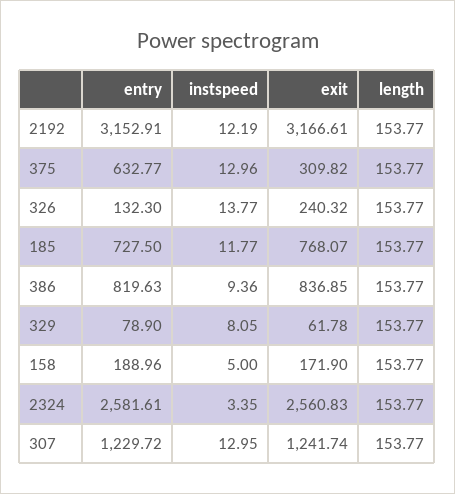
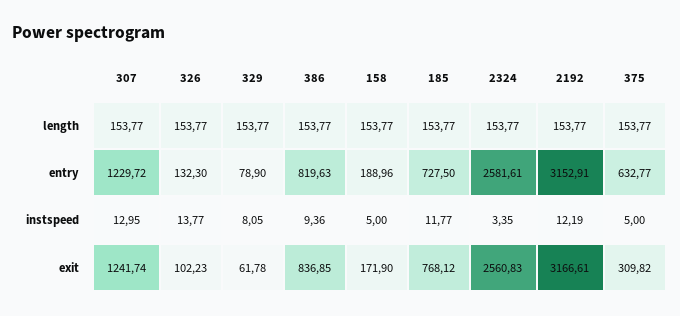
instspeed, 375: 12.96 -> 5
exit, 326: 240.32 -> 102.23
exit, 185: 768.07 -> 768.12

